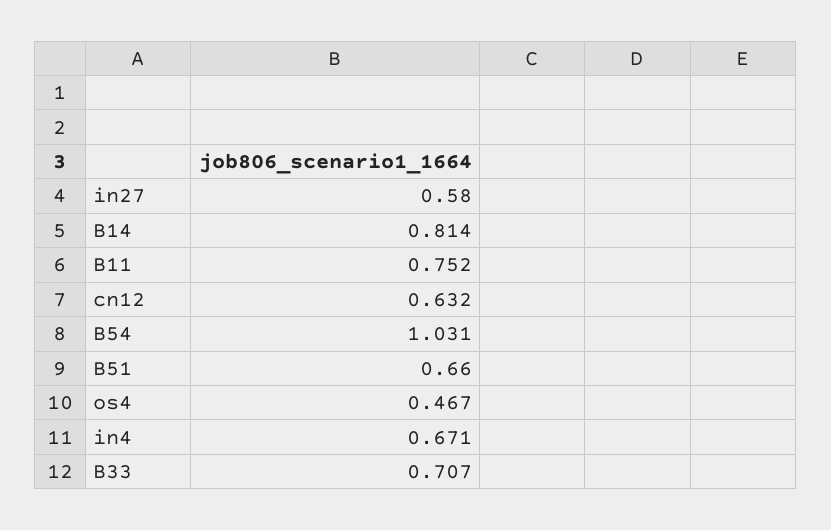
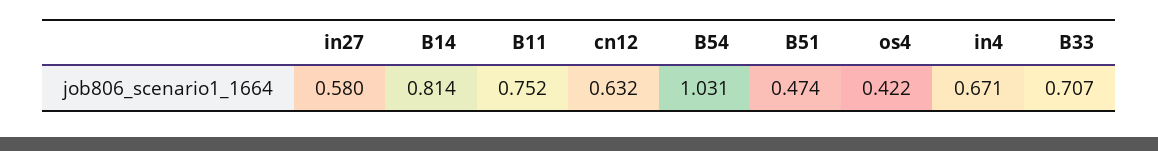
B51: 0.66 -> 0.474
os4: 0.467 -> 0.422

